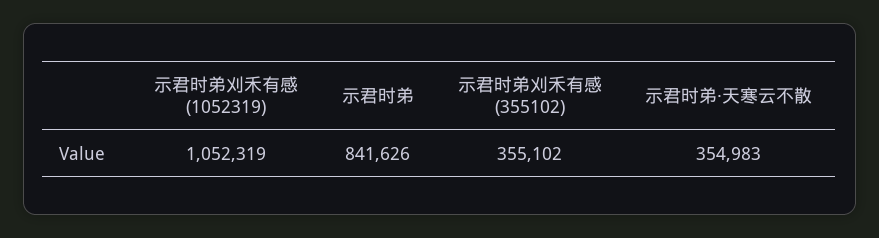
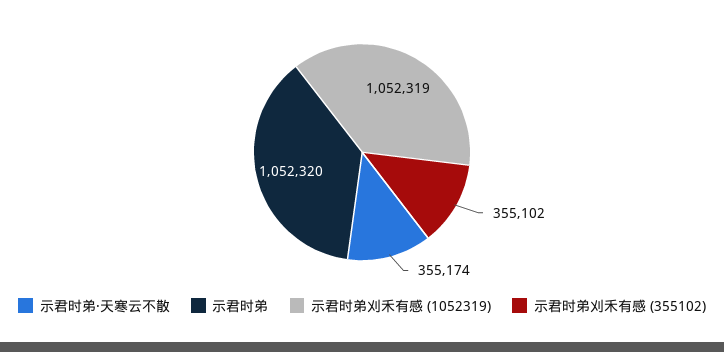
示君时弟: 841626 -> 1052320
示君时弟·天寒云不散: 354983 -> 355174

